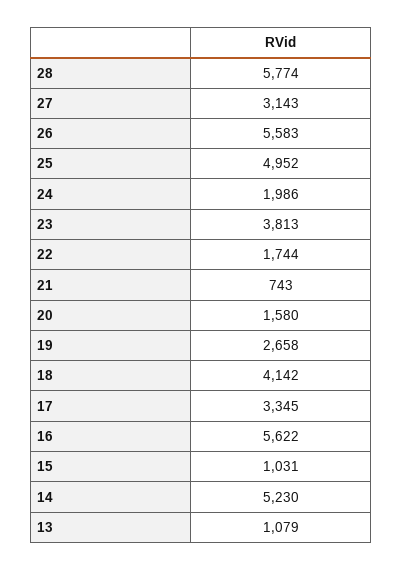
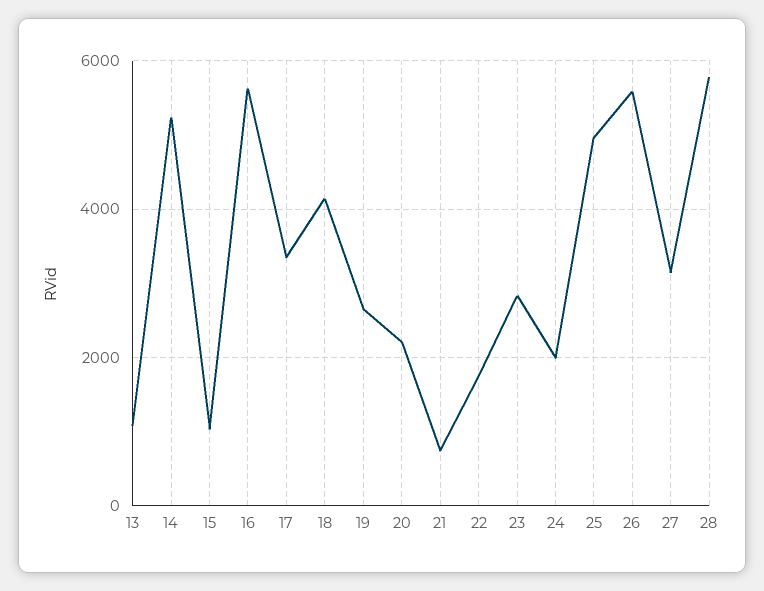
23: 3813 -> 2800
20: 1580 -> 2200

